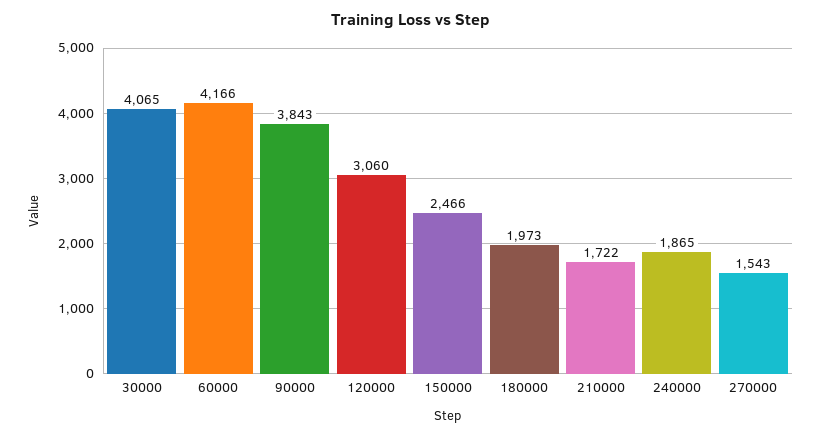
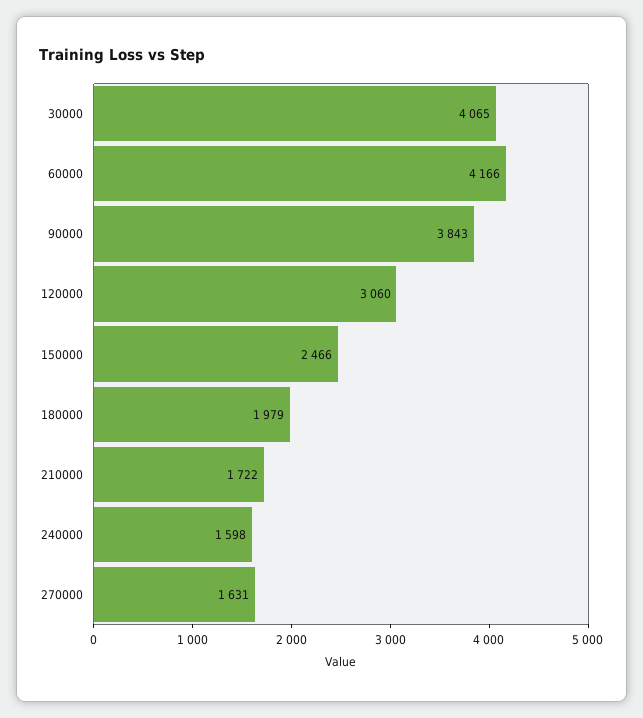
180000: 1973 -> 1979
240000: 1865 -> 1598
270000: 1543 -> 1631

